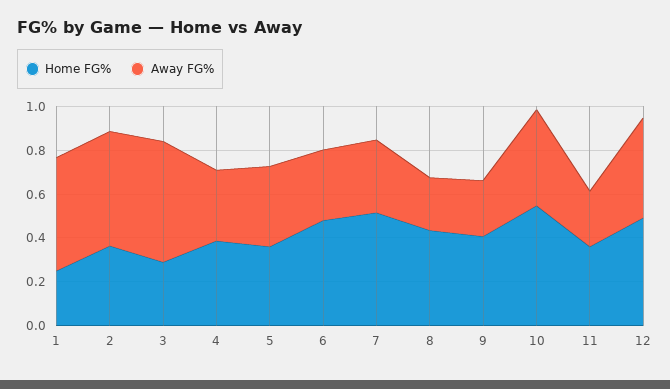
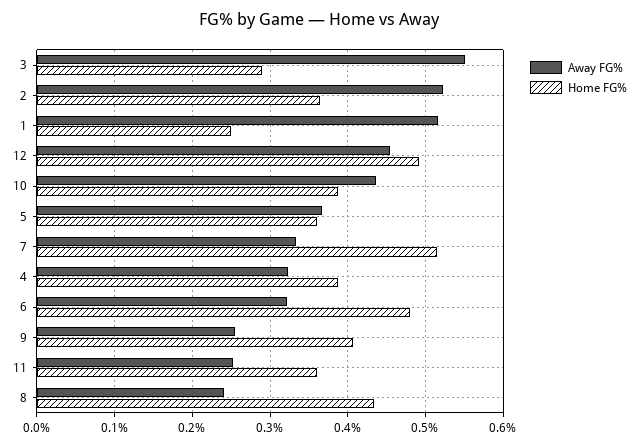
Home FG%, 10: 0.55 -> 0.39

